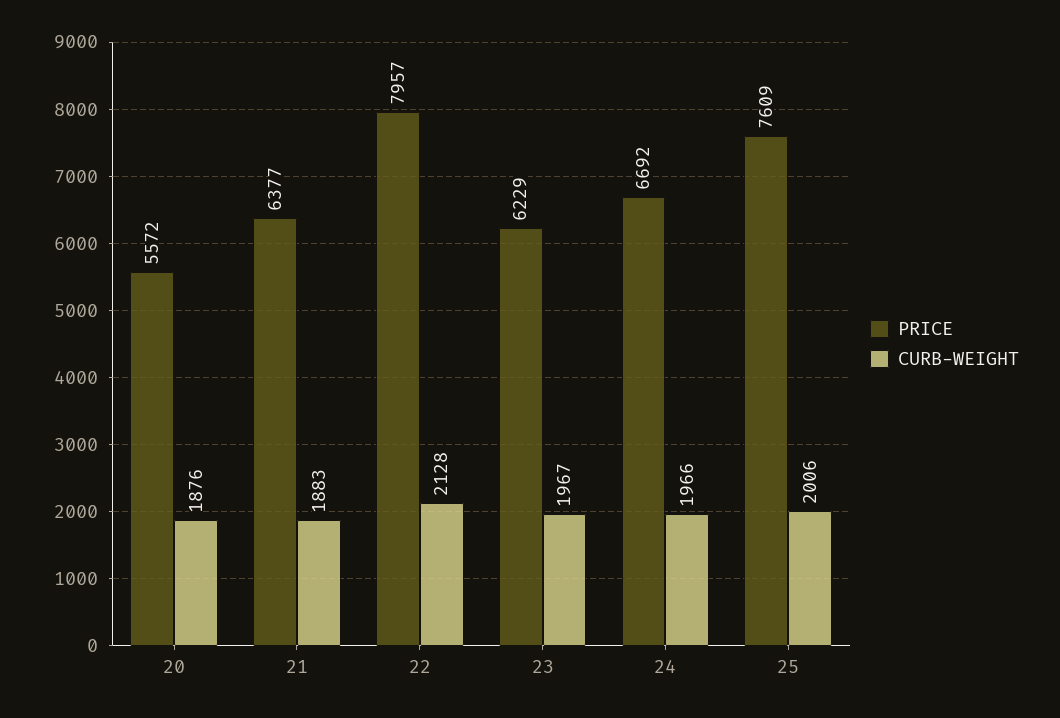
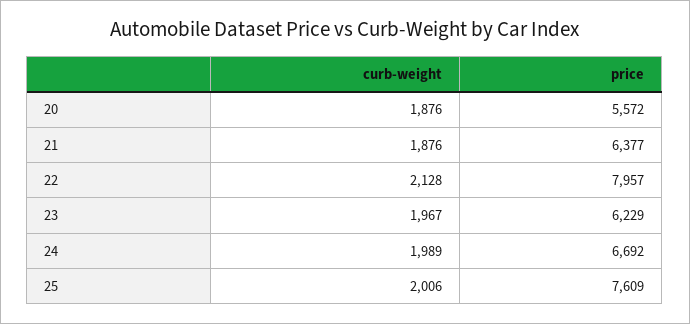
CURB-WEIGHT, 21: 1883 -> 1876
CURB-WEIGHT, 24: 1966 -> 1989

